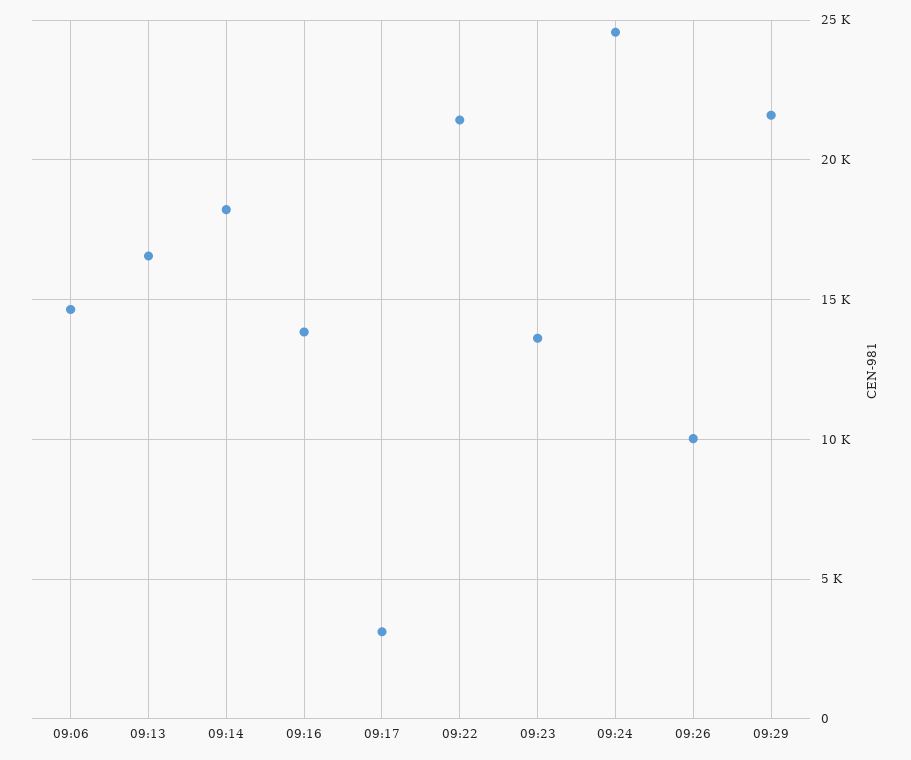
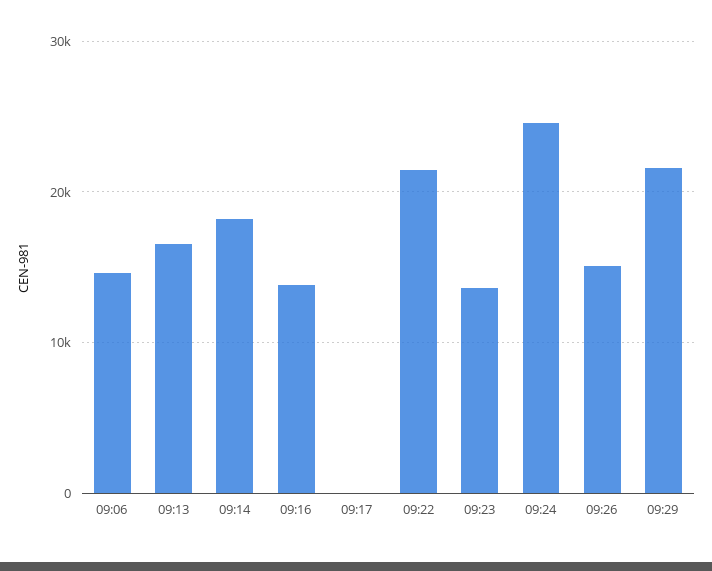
09:17: 3000 -> 0
09:26: 10000 -> 15000

